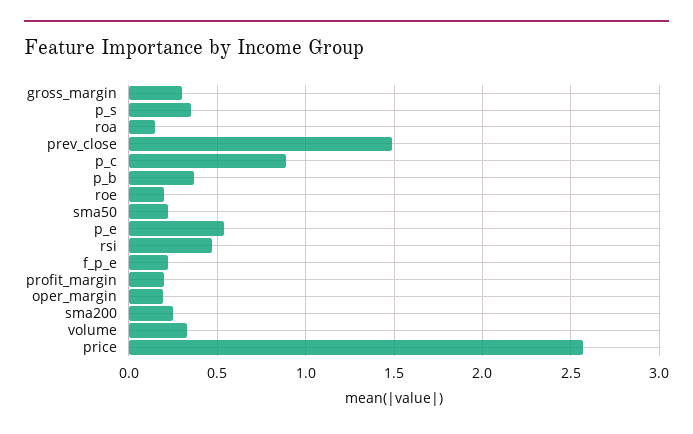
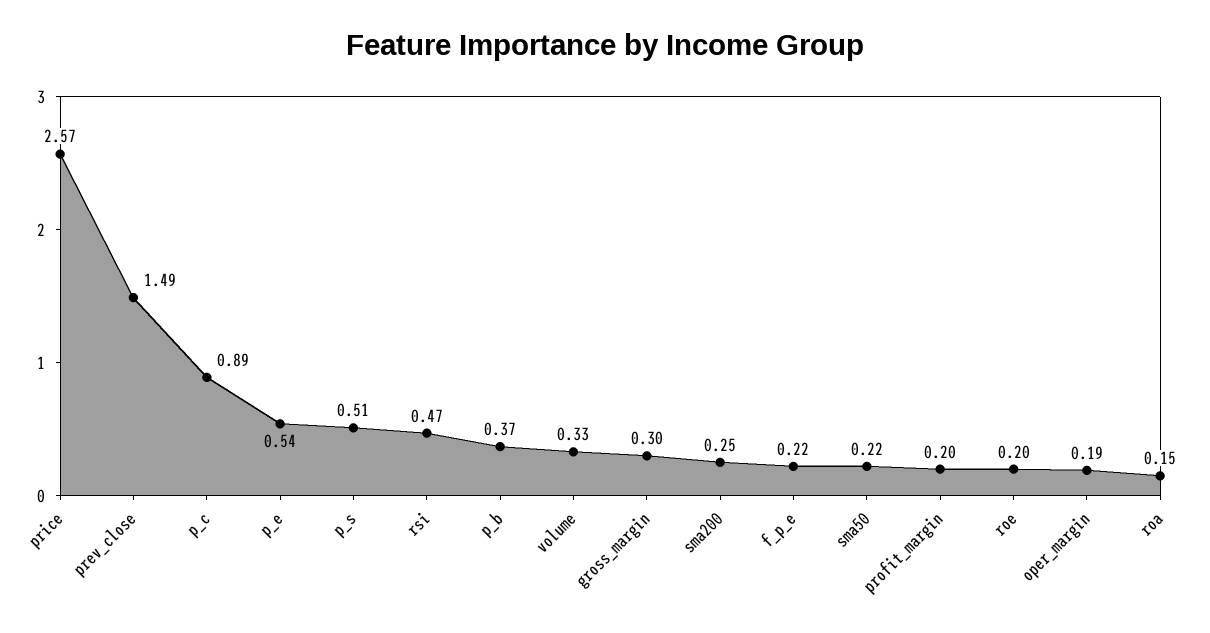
p_s: 0.35 -> 0.51

